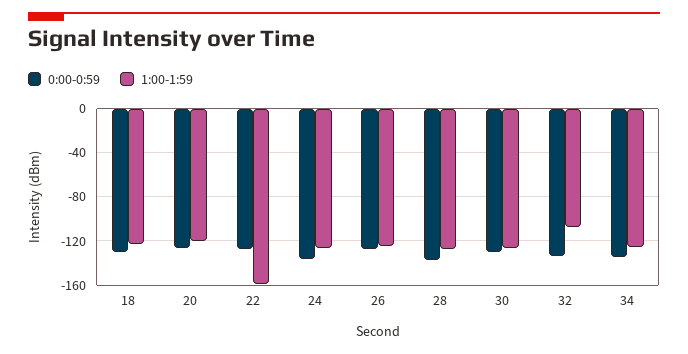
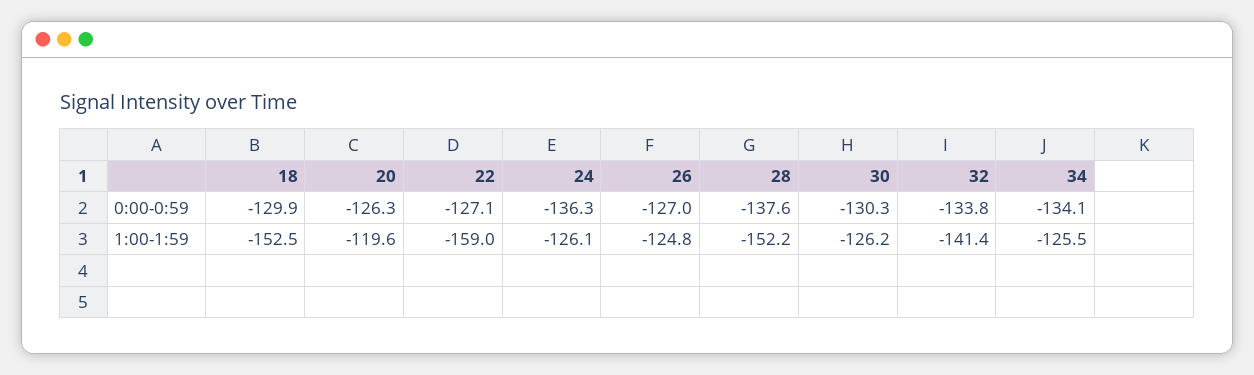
1:00-1:59, 18: -120 -> -152.5
1:00-1:59, 28: -130 -> -152.2
1:00-1:59, 32: -110 -> -141.4

